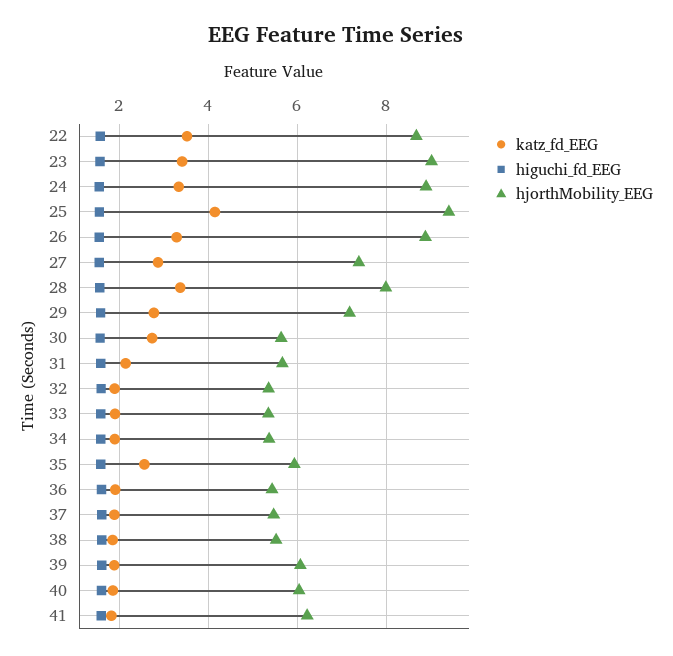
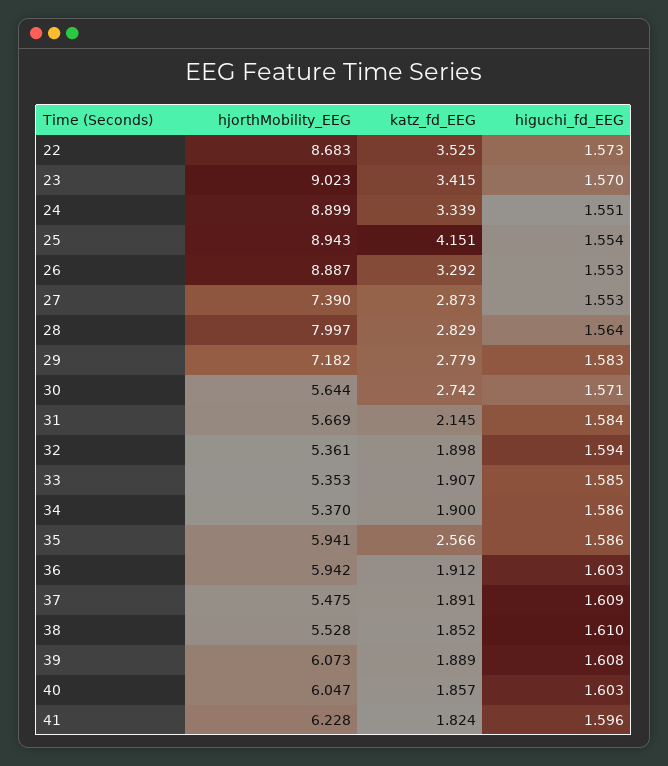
hjorthMobility_EEG, 25: 9.4 -> 8.943
katz_fd_EEG, 28: 3.4 -> 2.829
hjorthMobility_EEG, 36: 5.4 -> 5.942

